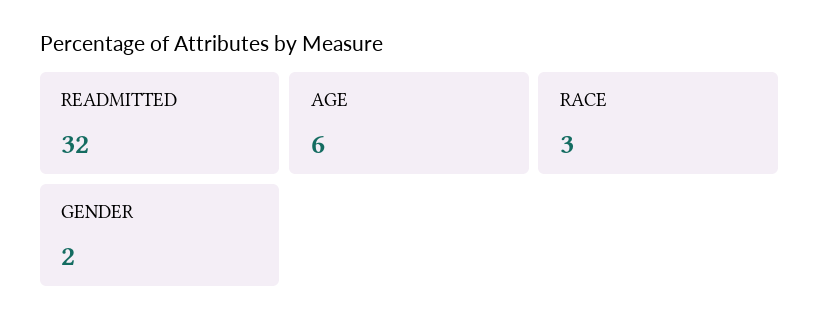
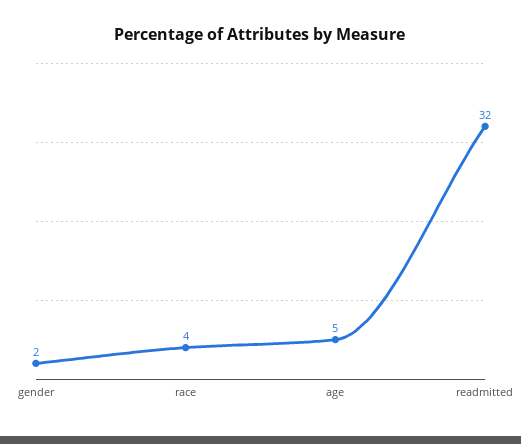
AGE: 6 -> 5
RACE: 3 -> 4

